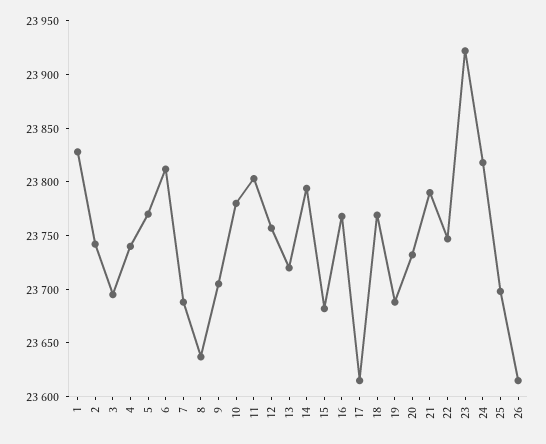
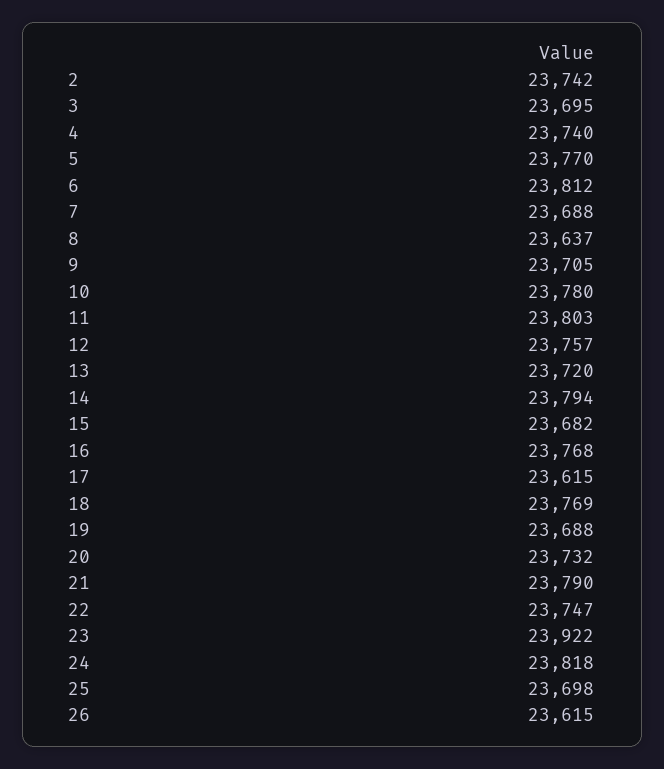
1: 23830 -> none

